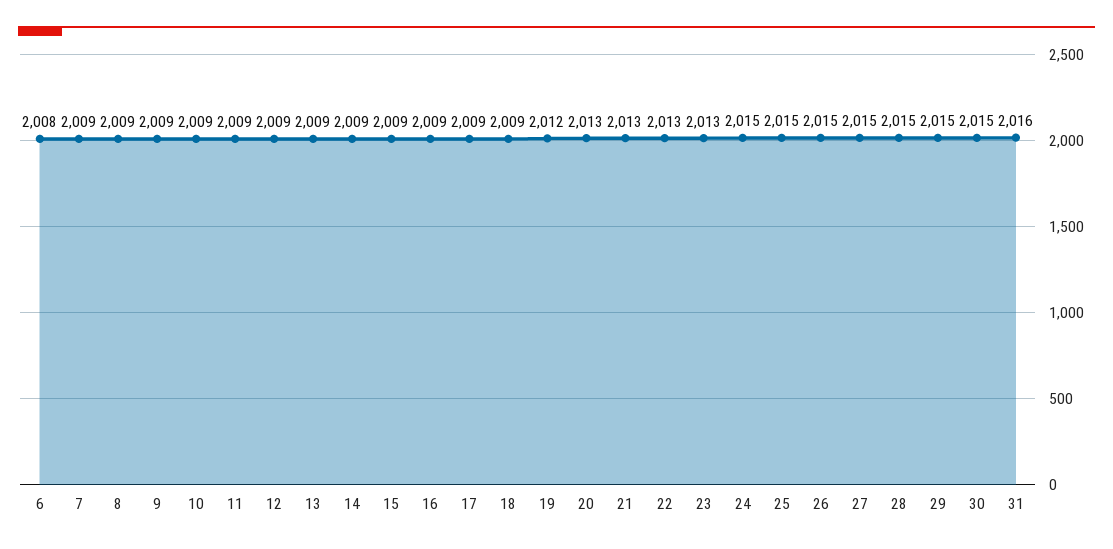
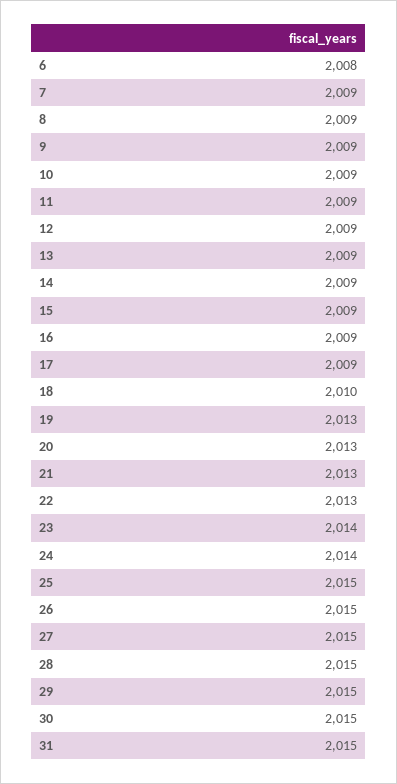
18: 2009 -> 2010
19: 2012 -> 2013
23: 2013 -> 2014
24: 2015 -> 2014
31: 2016 -> 2015

